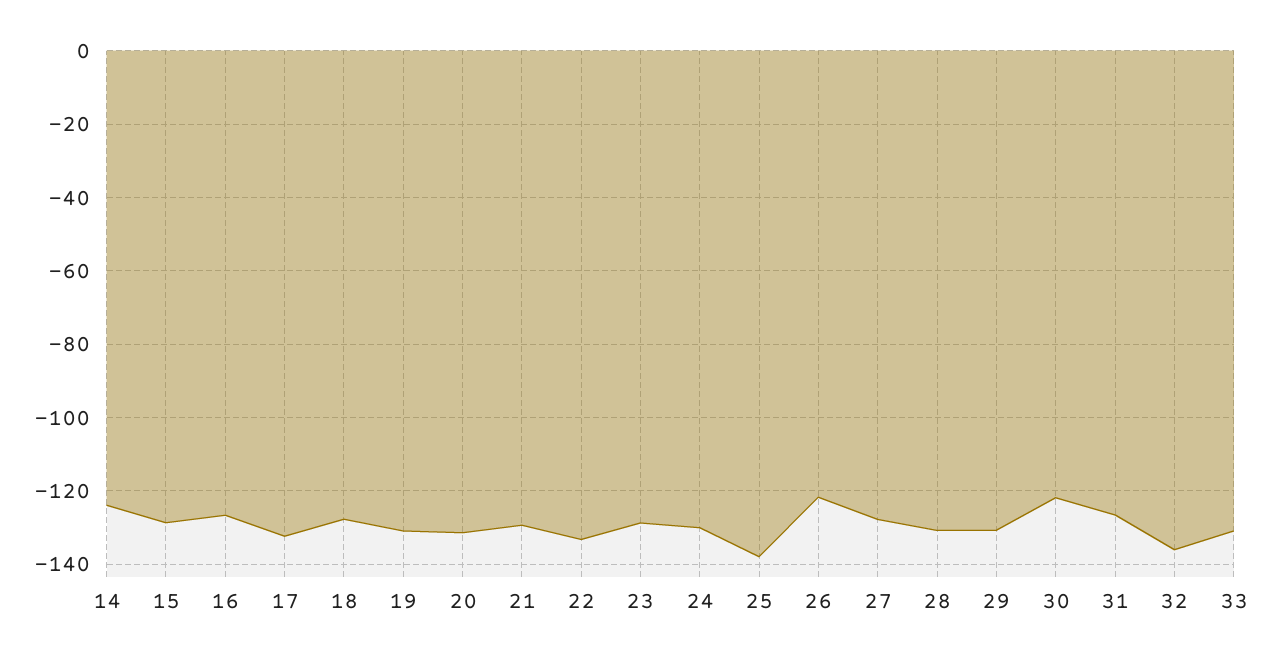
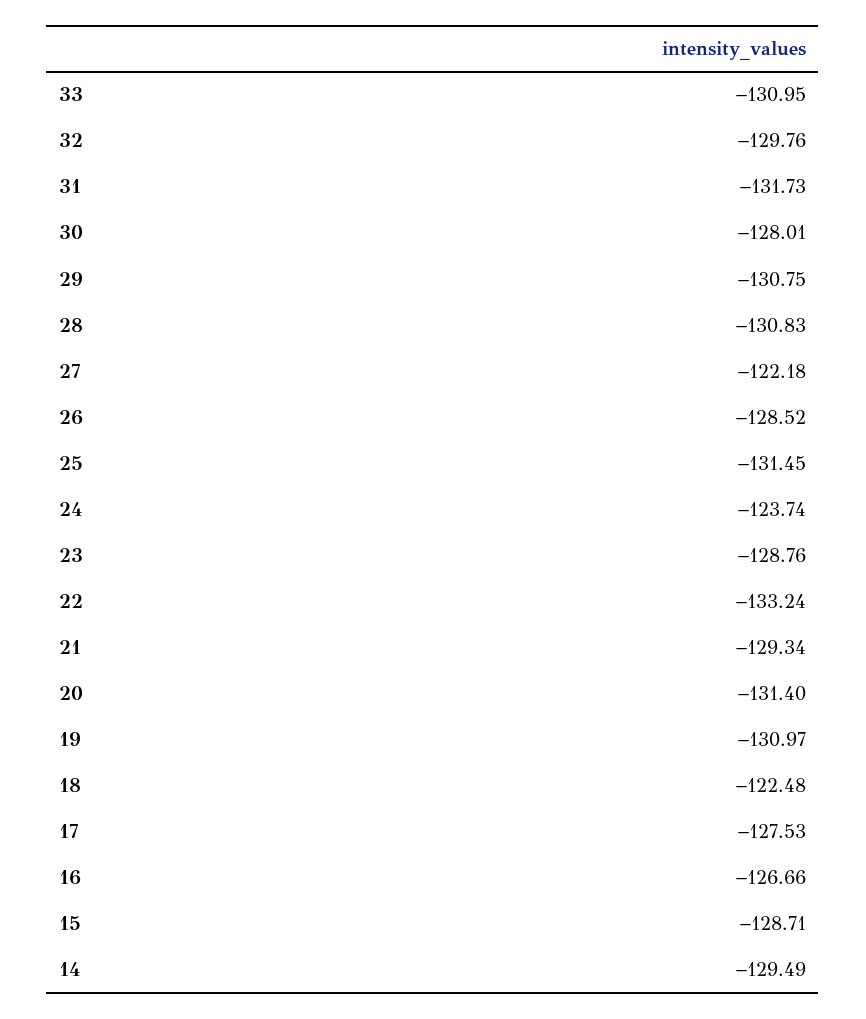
14: -124 -> -129.49
17: -132 -> -127.53
18: -128 -> -122.48
24: -130 -> -123.74
25: -138 -> -131.45
26: -122 -> -128.52
27: -128 -> -122.18
30: -122 -> -128.01
31: -126 -> -131.73
32: -136 -> -129.76

